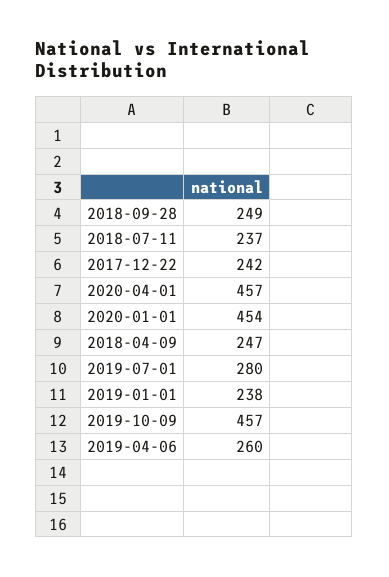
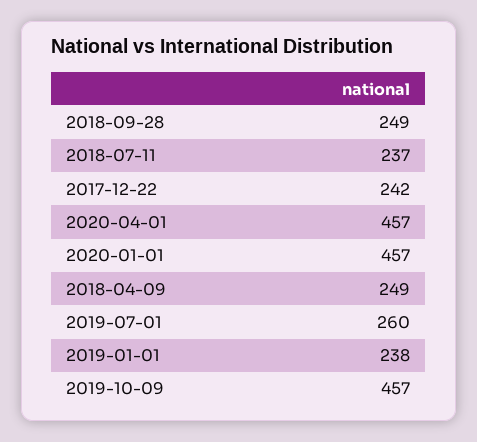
2020-01-01: 454 -> 457
2018-04-09: 247 -> 249
2019-07-01: 280 -> 260
2019-04-06: 260 -> none

